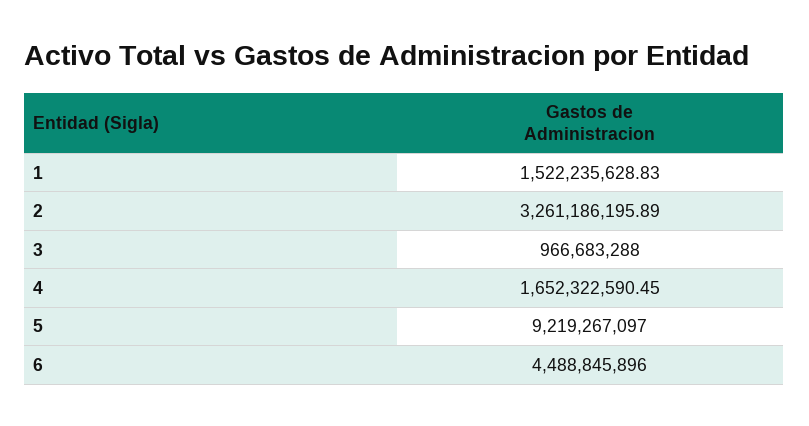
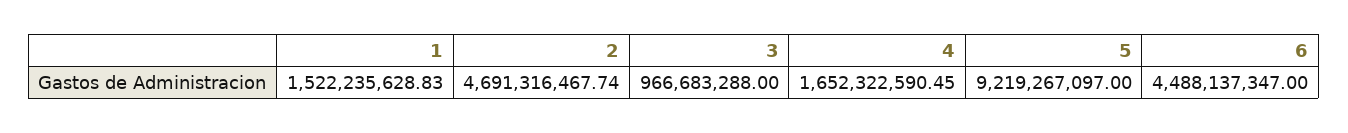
2: 3261186195.89 -> 4691316467.74
6: 4488845896 -> 4488137347

